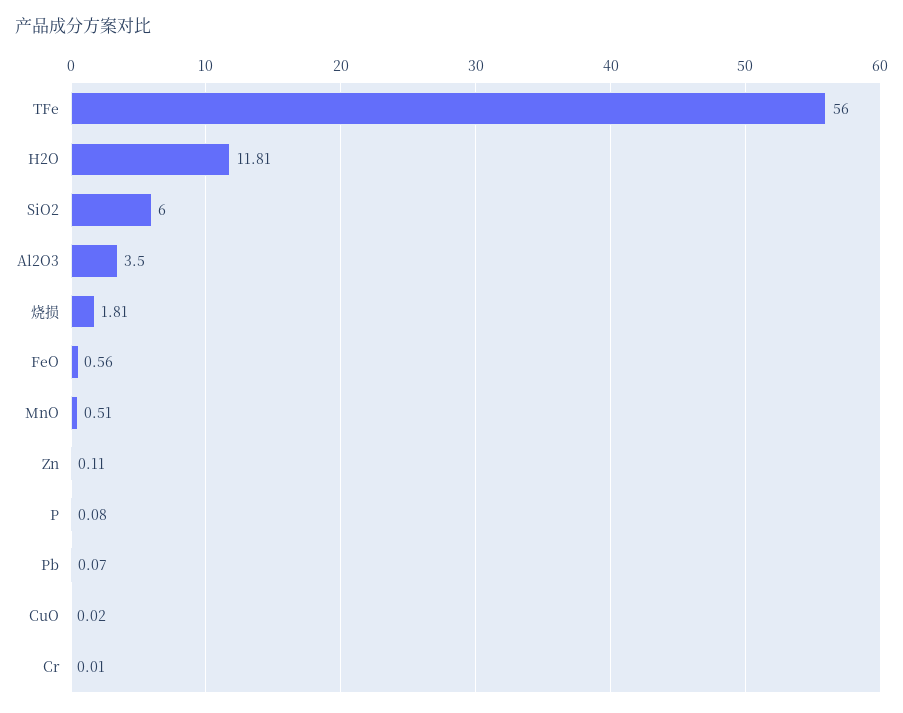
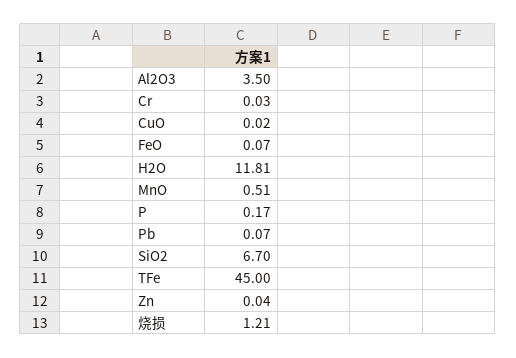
TFe: 56 -> 45
SiO2: 6 -> 6.7
烧损: 1.81 -> 1.21
FeO: 0.56 -> 0.07
Zn: 0.11 -> 0.04
P: 0.08 -> 0.17
Cr: 0.01 -> 0.03

